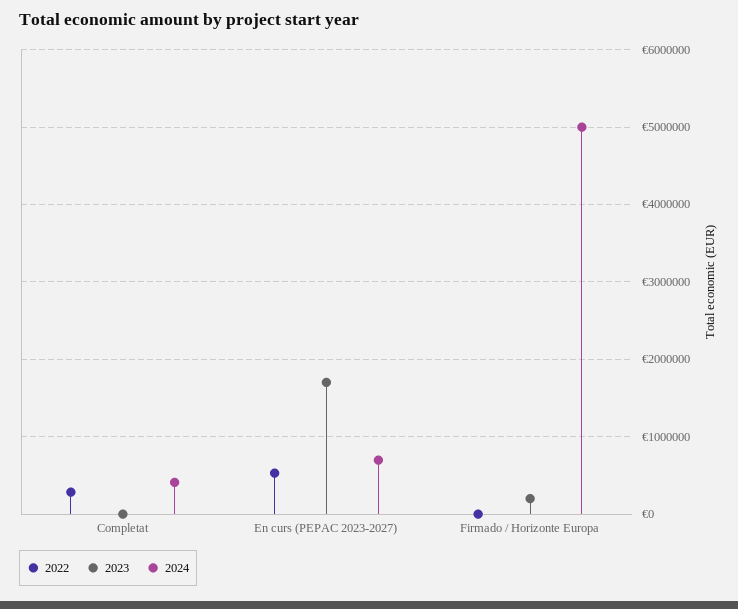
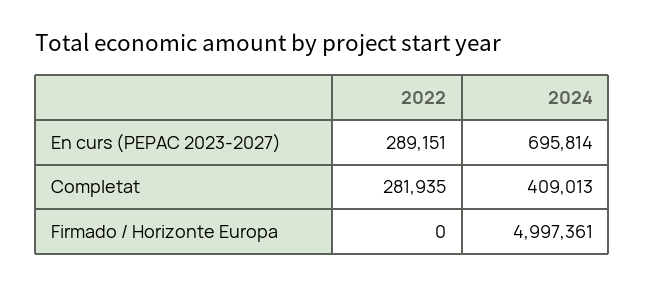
2023, Completat: 0 -> none
2022, En curs (PEPAC 2023-2027): 500000 -> 289151
2023, En curs (PEPAC 2023-2027): 1700000 -> none
2023, Firmado / Horizonte Europa: 200000 -> none

